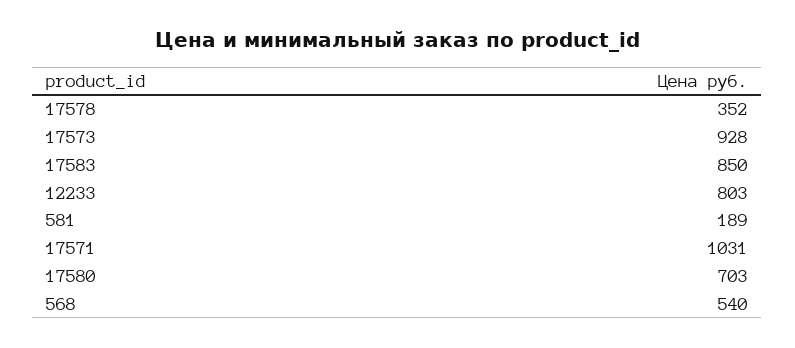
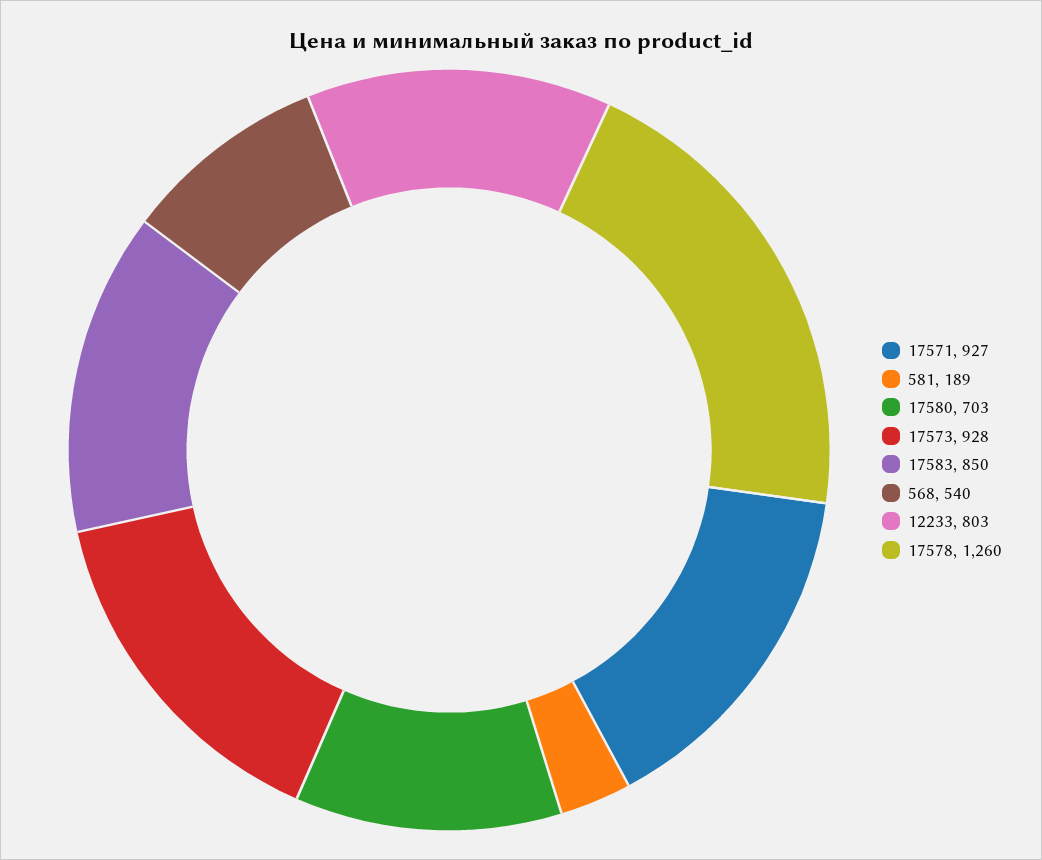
17578: 352 -> 1260
17571: 1031 -> 927

